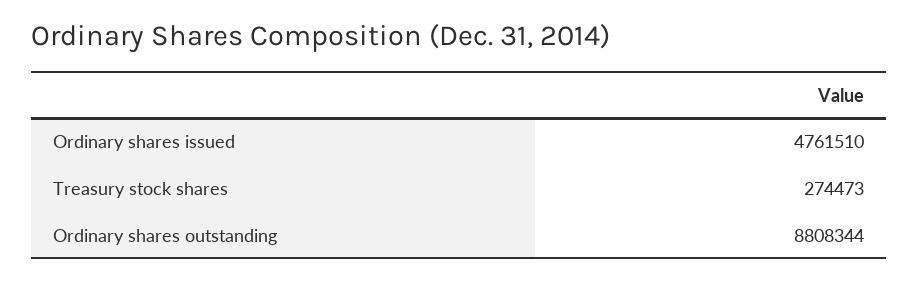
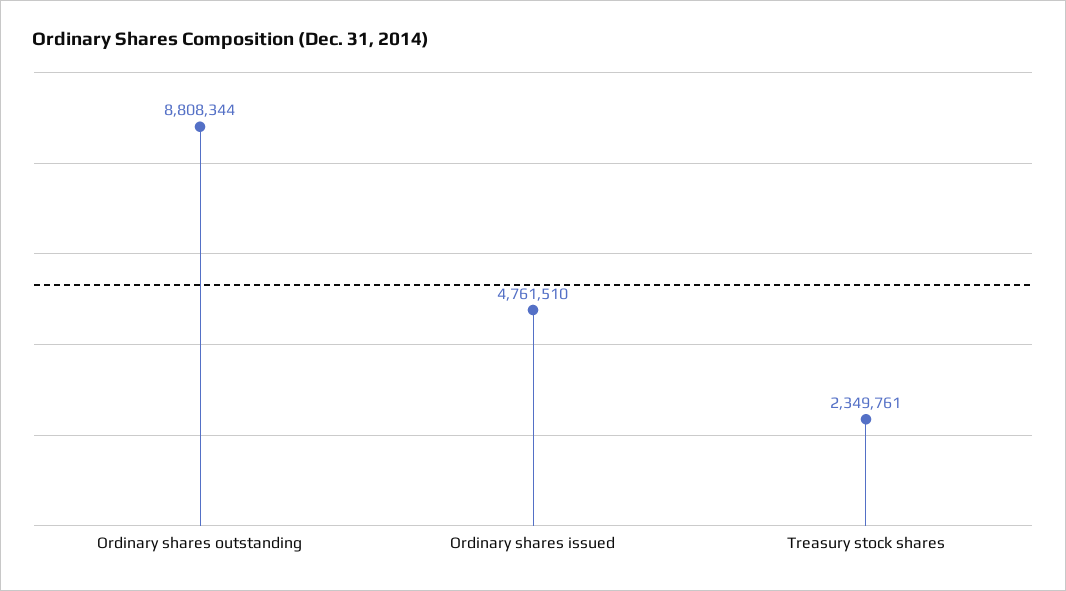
Treasury stock shares: 274473 -> 2349761

